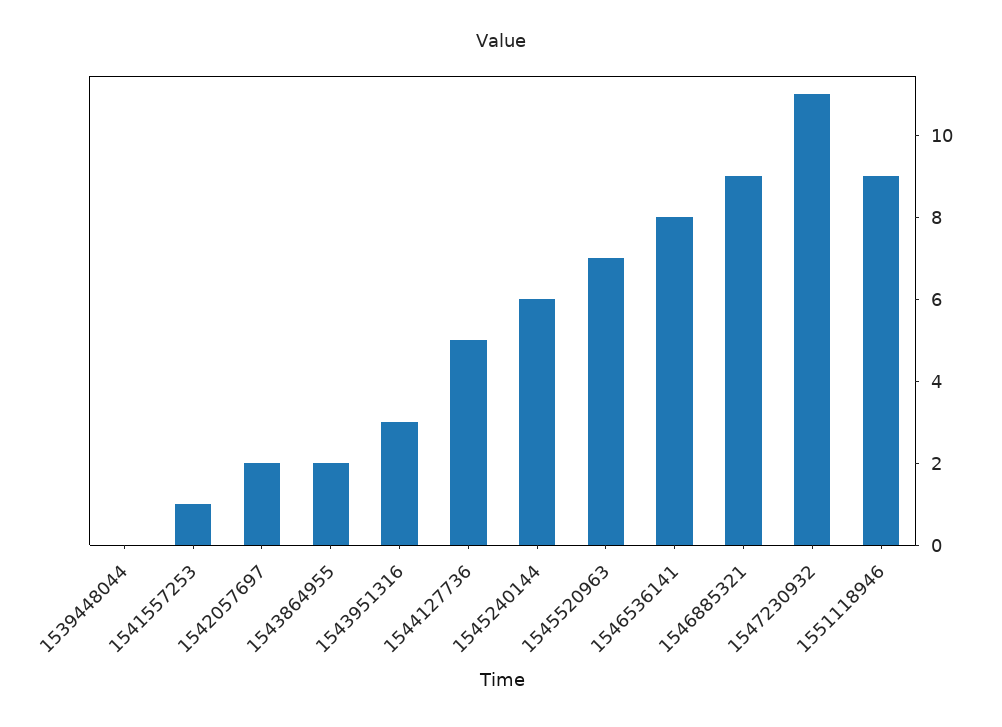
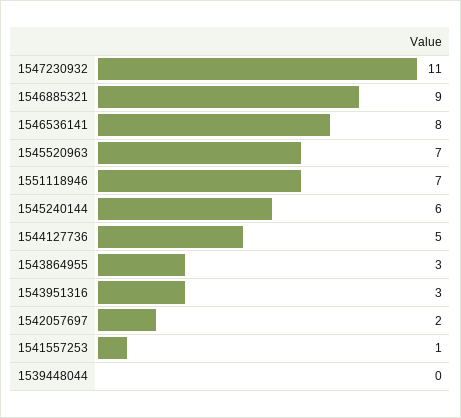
1543864955: 2 -> 3
1551118946: 9 -> 7

